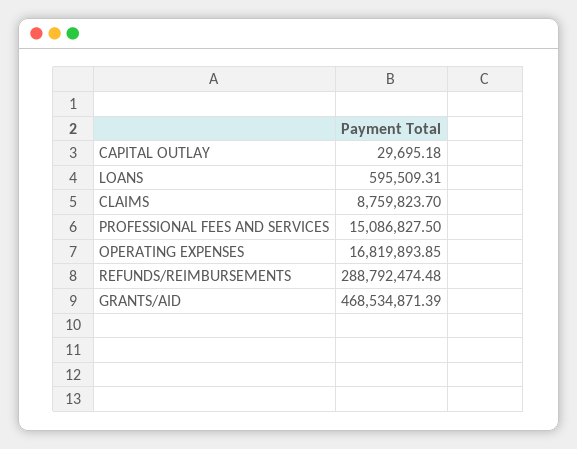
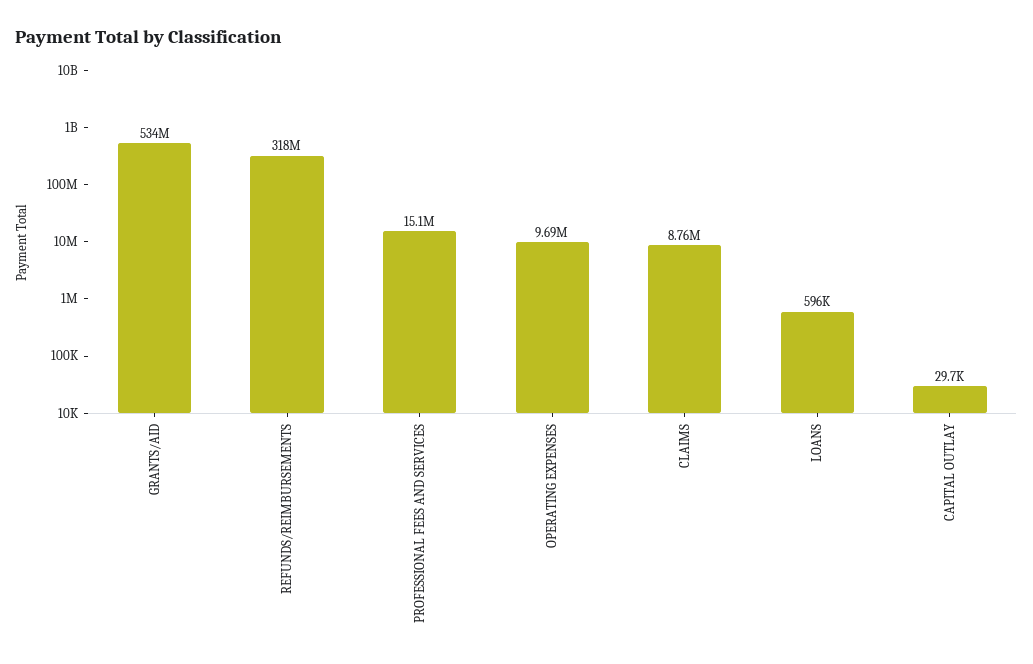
OPERATING EXPENSES: 16819893.85 -> 9690000
REFUNDS/REIMBURSEMENTS: 288792474.48 -> 318000000
GRANTS/AID: 468534871.39 -> 534000000

